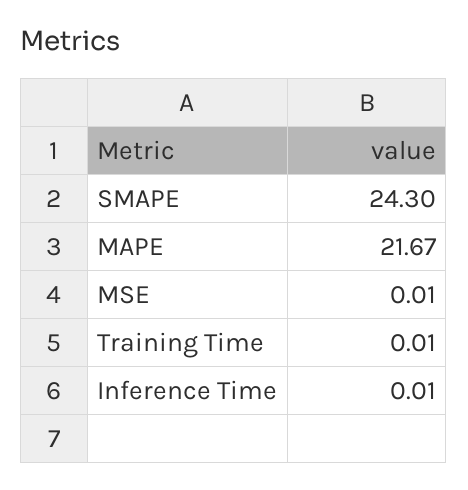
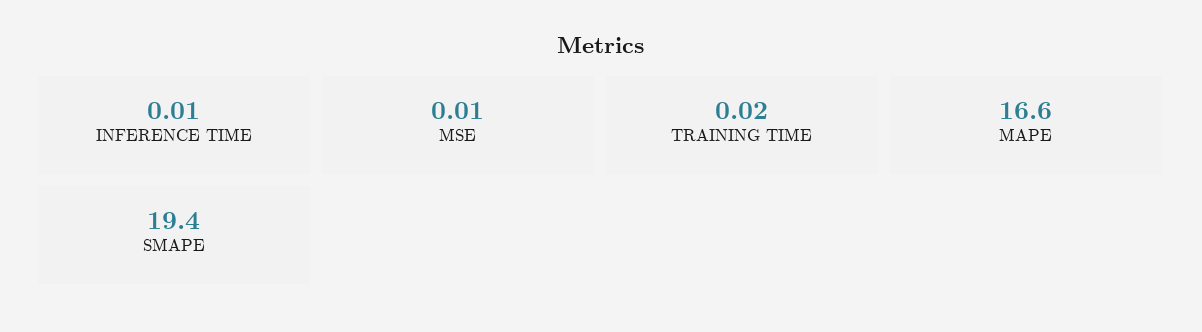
SMAPE: 24.3 -> 19.4
MAPE: 21.67 -> 16.6
Training Time: 0.01 -> 0.02

